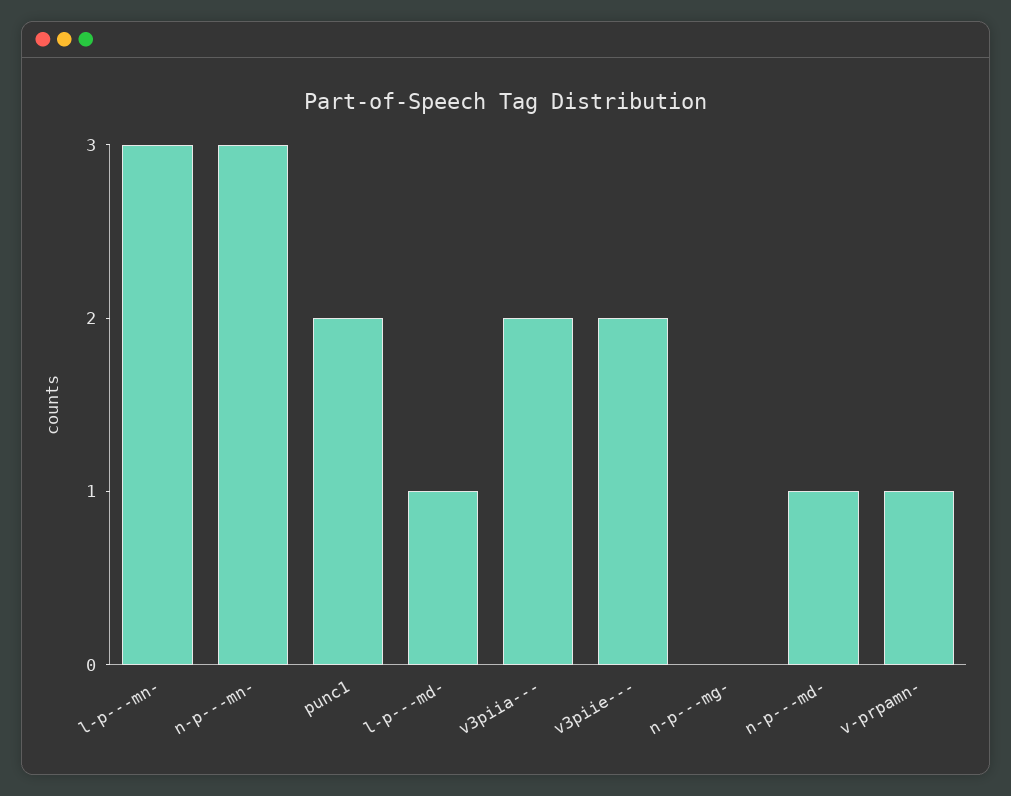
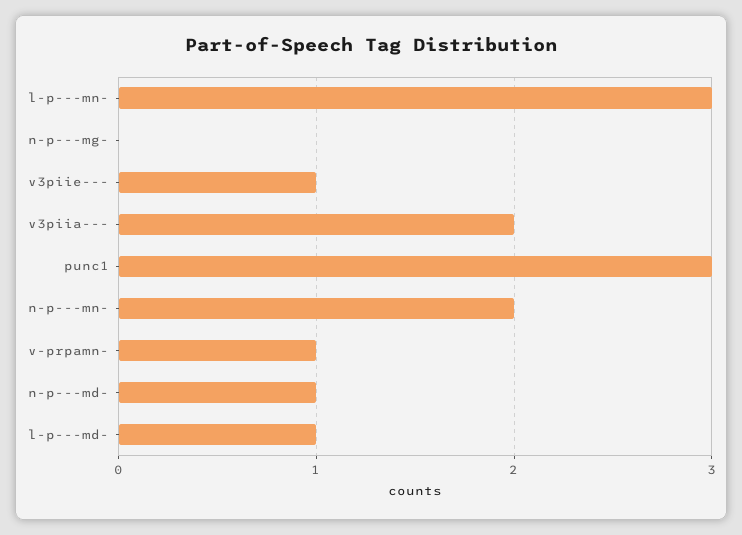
n-p---mn-: 3 -> 2
punc1: 2 -> 3
v3piie---: 2 -> 1

